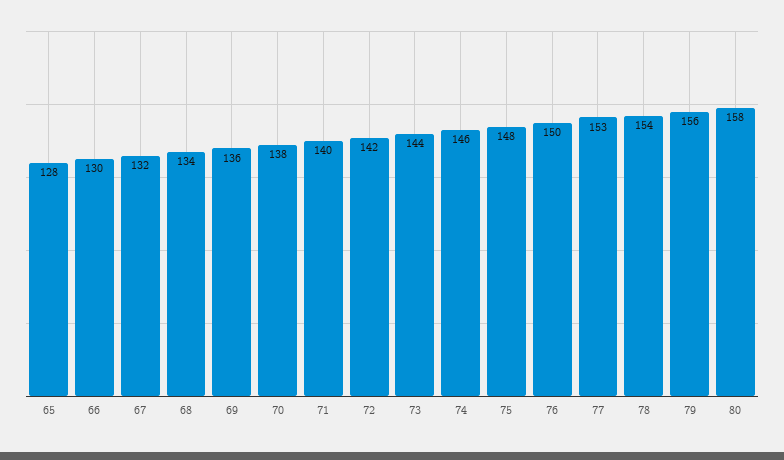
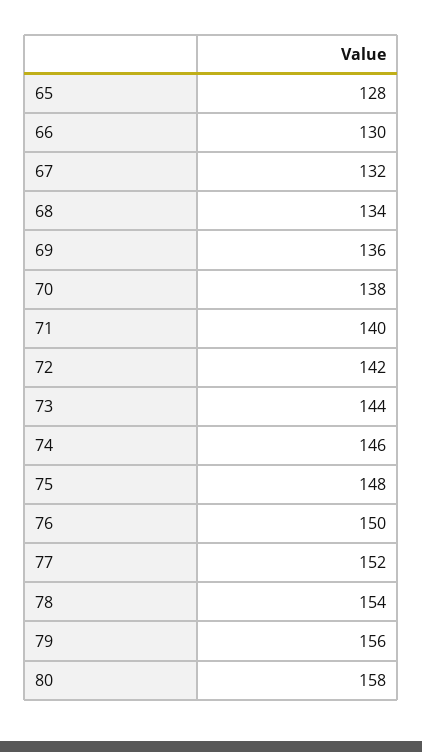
77: 153 -> 152

